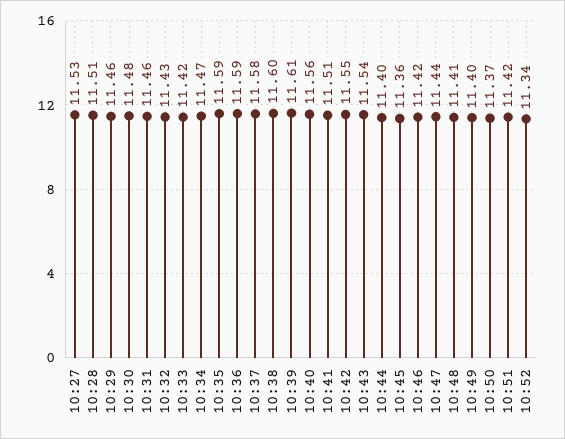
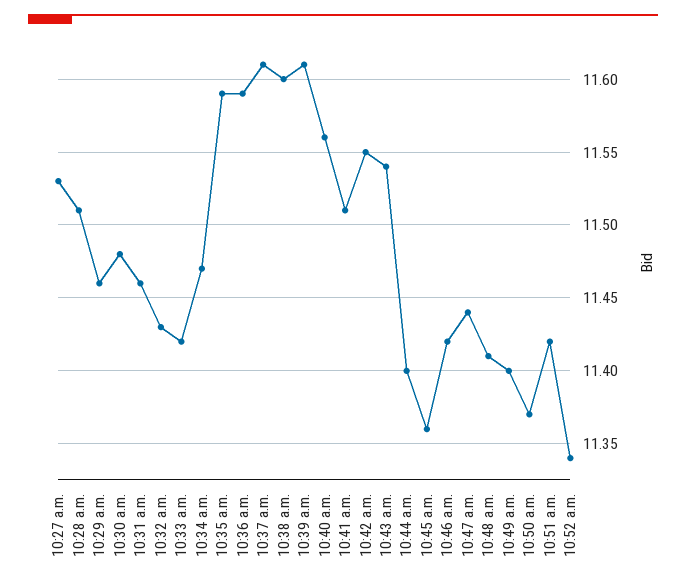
10:37: 11.58 -> 11.61

